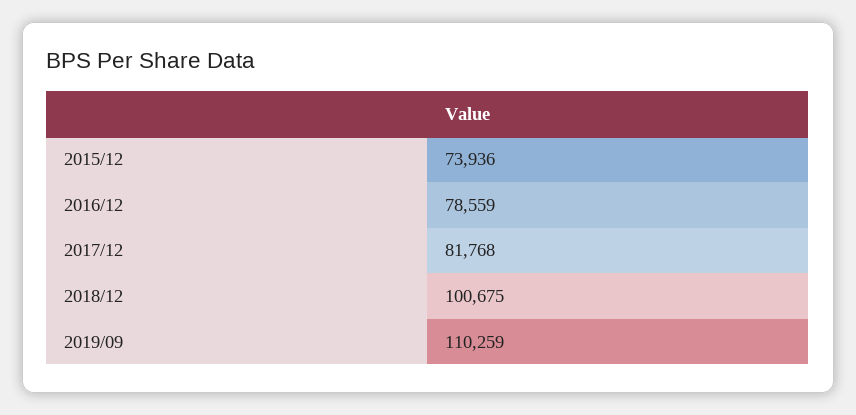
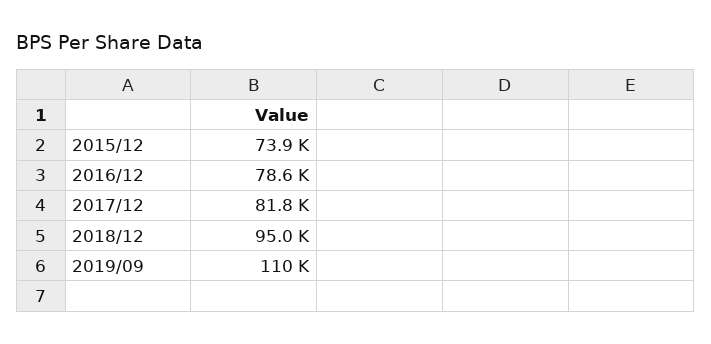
2018/12: 100675 -> 95000

